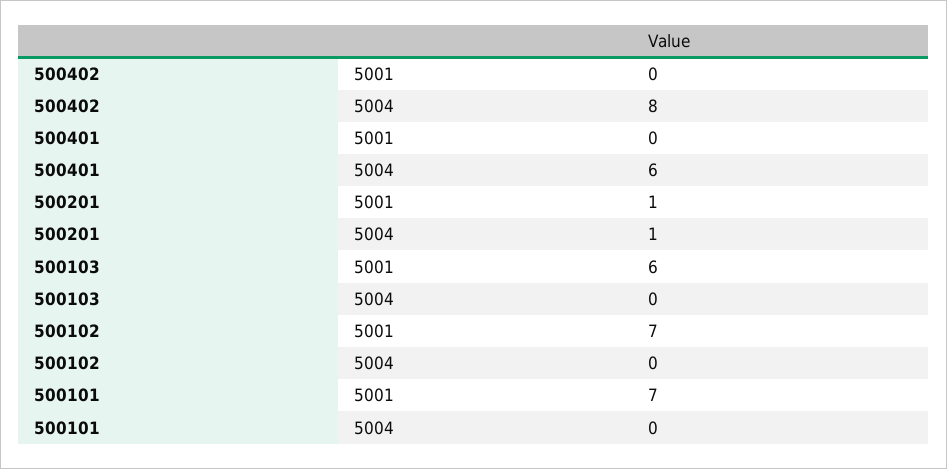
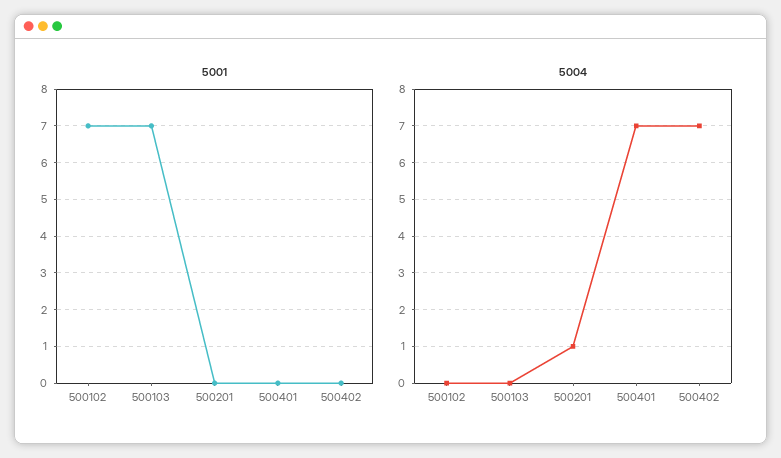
5004, 500402: 8 -> 7
5004, 500401: 6 -> 7
5001, 500201: 1 -> 0
5001, 500103: 6 -> 7
5001, 500101: 7 -> none
5004, 500101: 0 -> none

